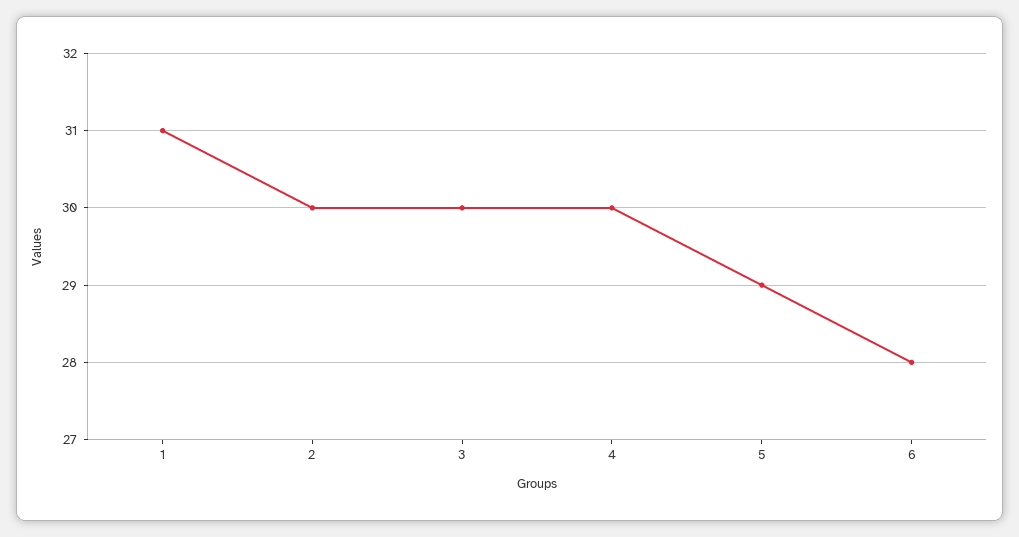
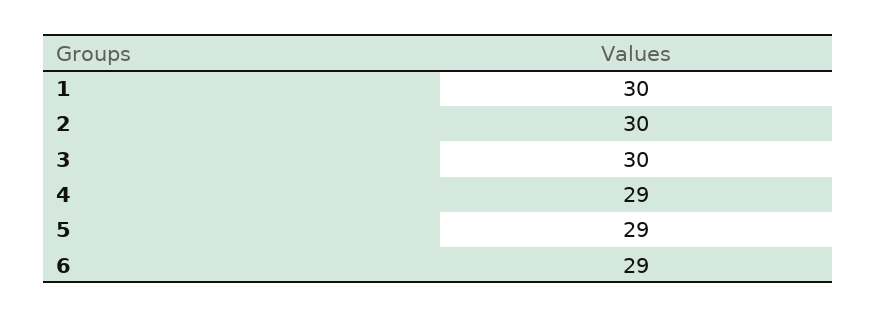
1: 31 -> 30
4: 30 -> 29
6: 28 -> 29

